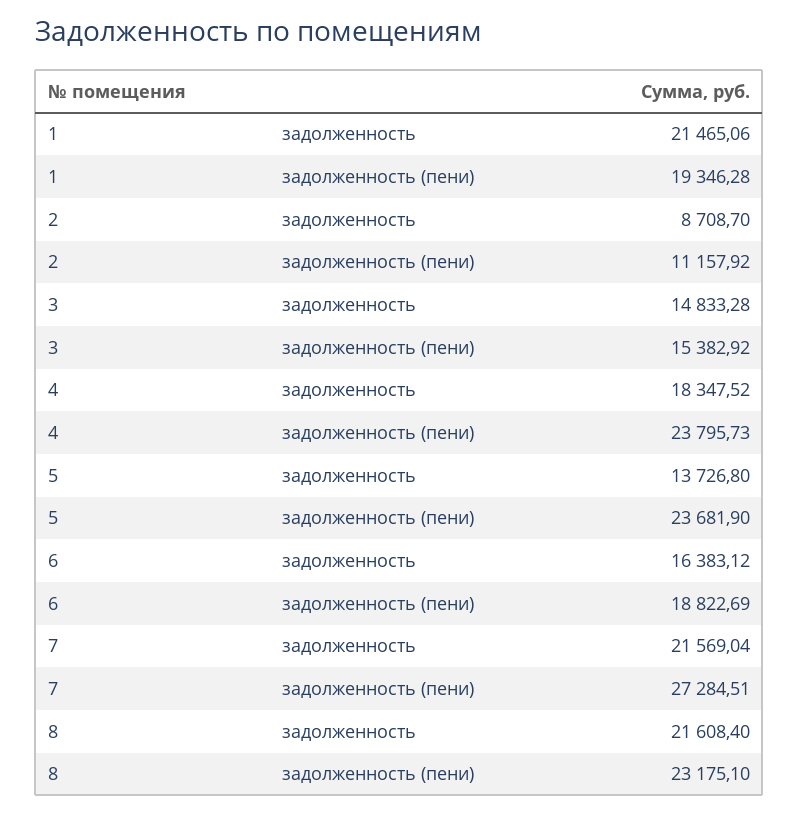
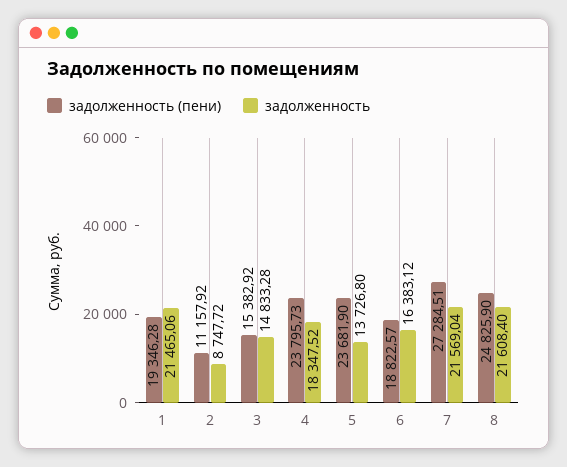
задолженность, 2: 8708.7 -> 8747.72
задолженность (пени), 6: 18822.69 -> 18822.57
задолженность (пени), 8: 23175.1 -> 24825.9

